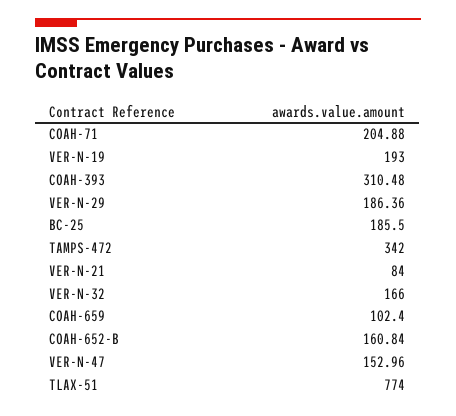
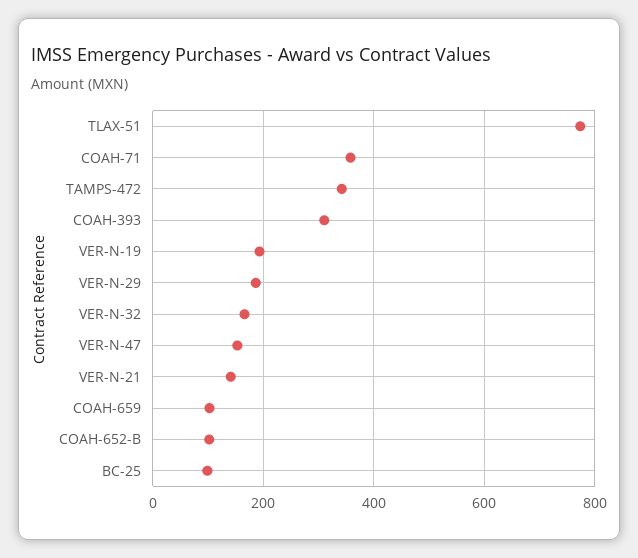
COAH-71: 204.88 -> 360
BC-25: 185.5 -> 100
VER-N-21: 84 -> 140
COAH-652-B: 160.84 -> 100

